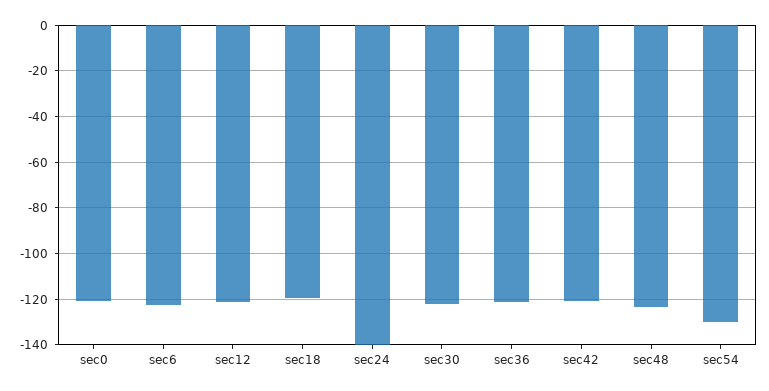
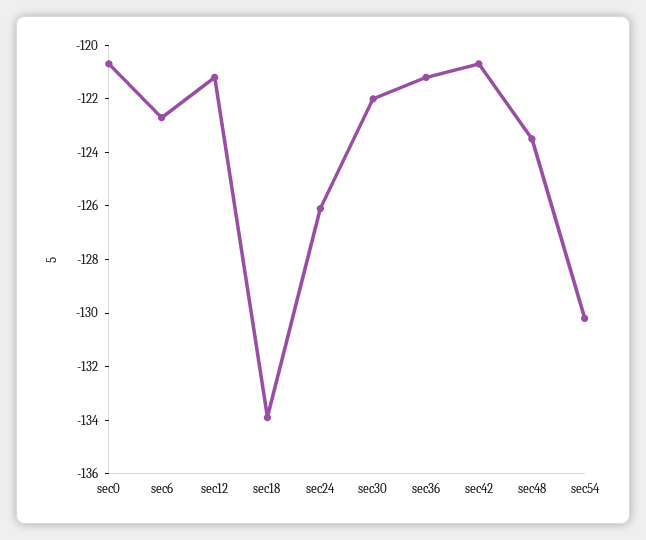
sec18: -120 -> -134
sec24: -140 -> -126

